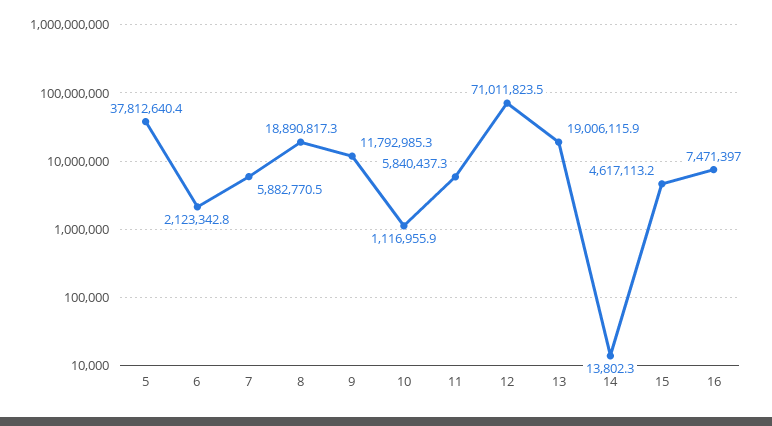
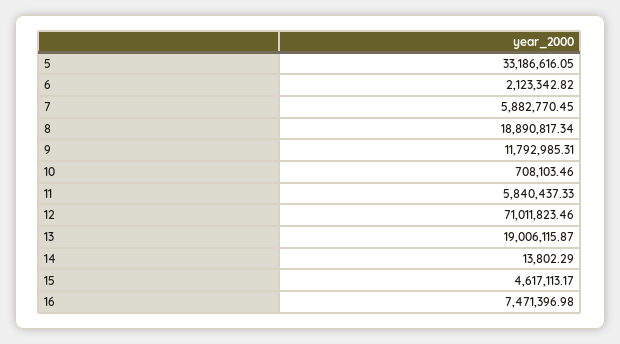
5: 37812640.4 -> 33186616.05
10: 1116955.9 -> 708103.46

